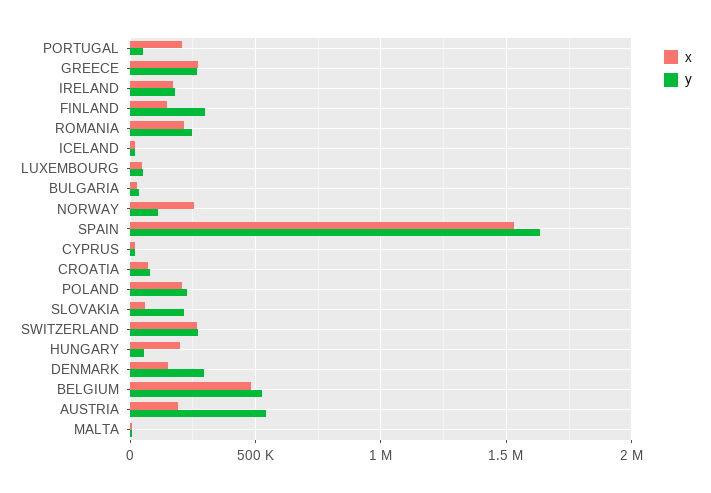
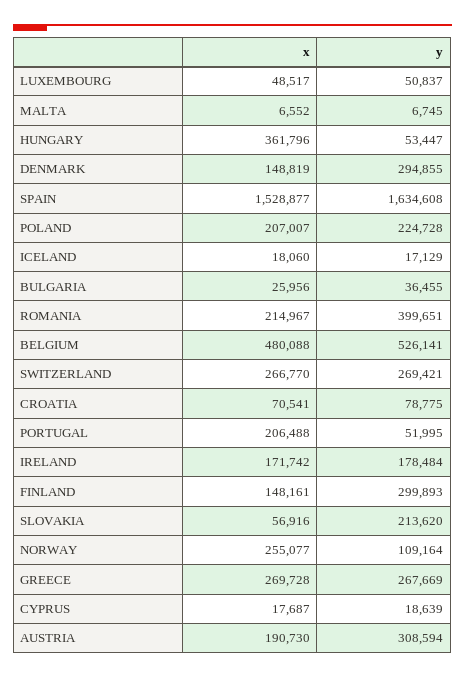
y, ROMANIA: 250000 -> 399651
x, HUNGARY: 200000 -> 361796
y, AUSTRIA: 550000 -> 308594

